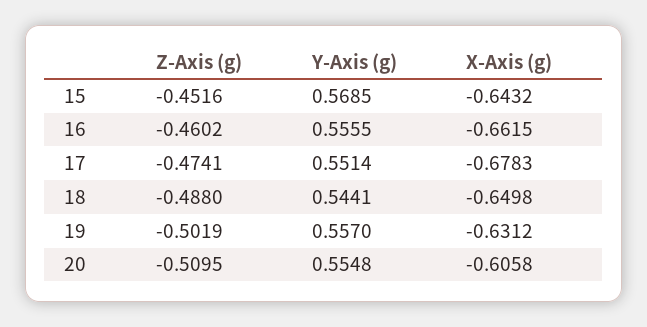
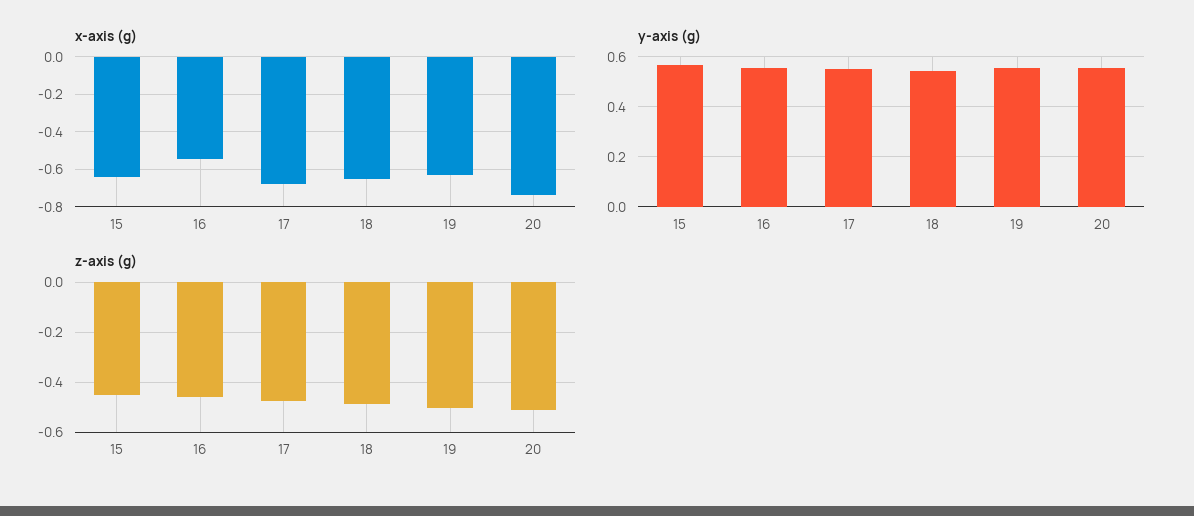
X-Axis (g), 16: -0.6615 -> -0.55
X-Axis (g), 20: -0.6058 -> -0.75

